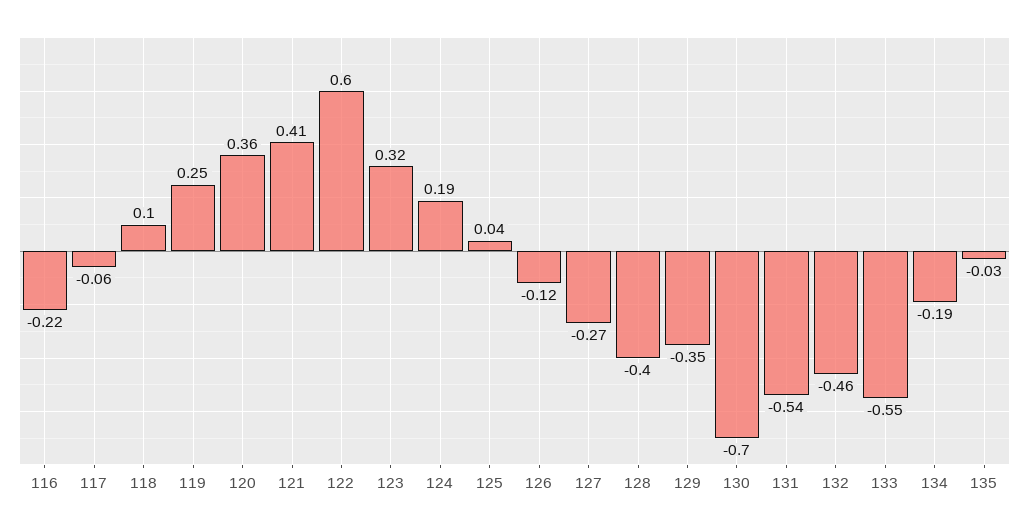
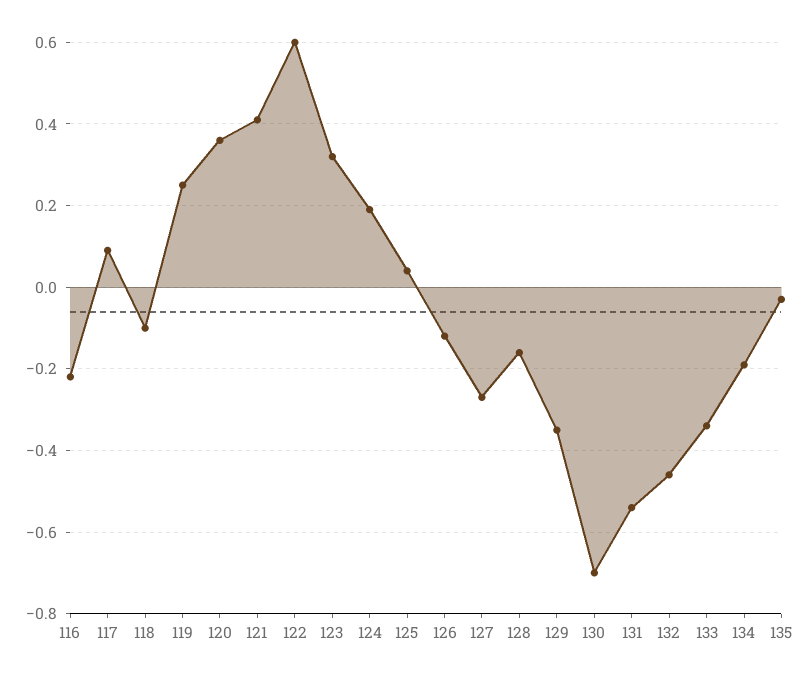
117: -0.06 -> 0.1
118: 0.1 -> -0.1
128: -0.4 -> -0.15
133: -0.55 -> -0.35

